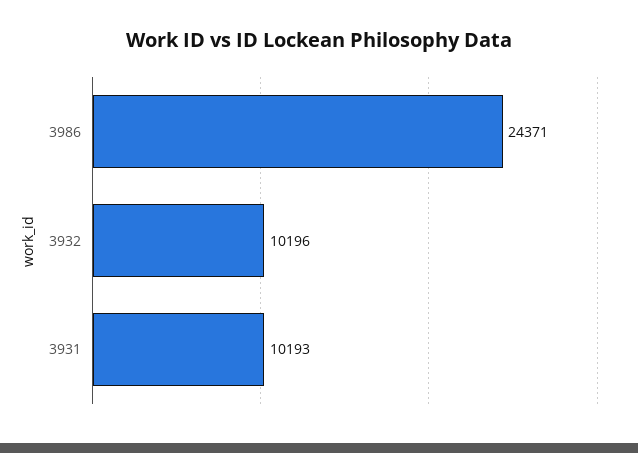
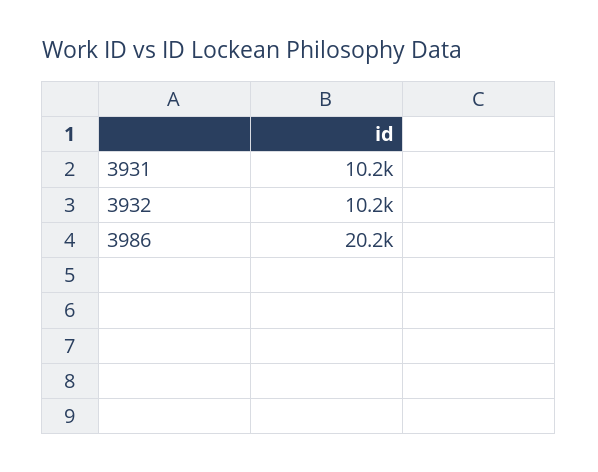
3986: 24371 -> 20200

